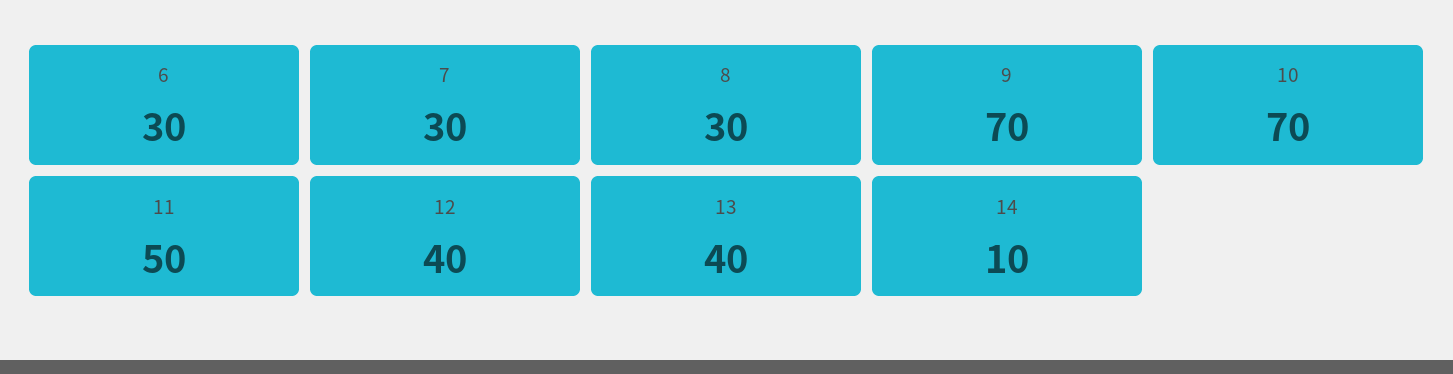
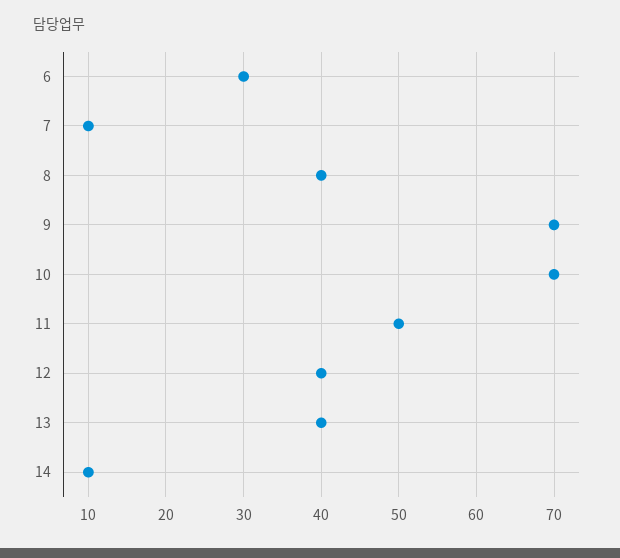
7: 30 -> 10
8: 30 -> 40

